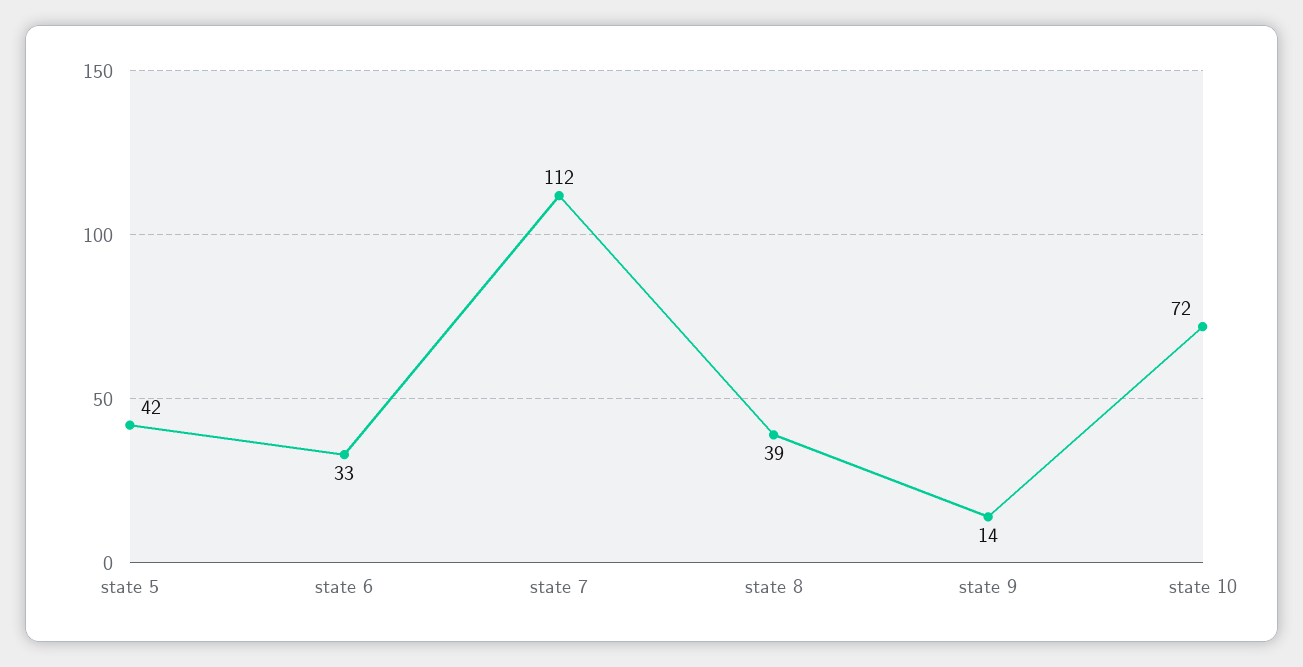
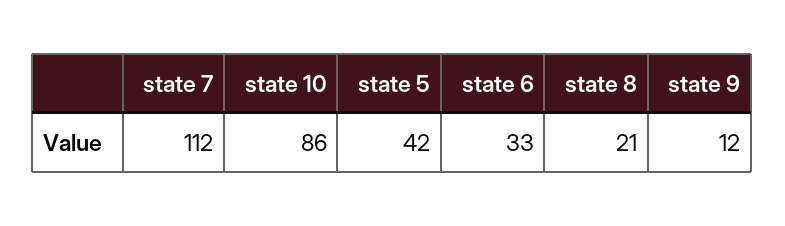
state 8: 39 -> 21
state 9: 14 -> 12
state 10: 72 -> 86

